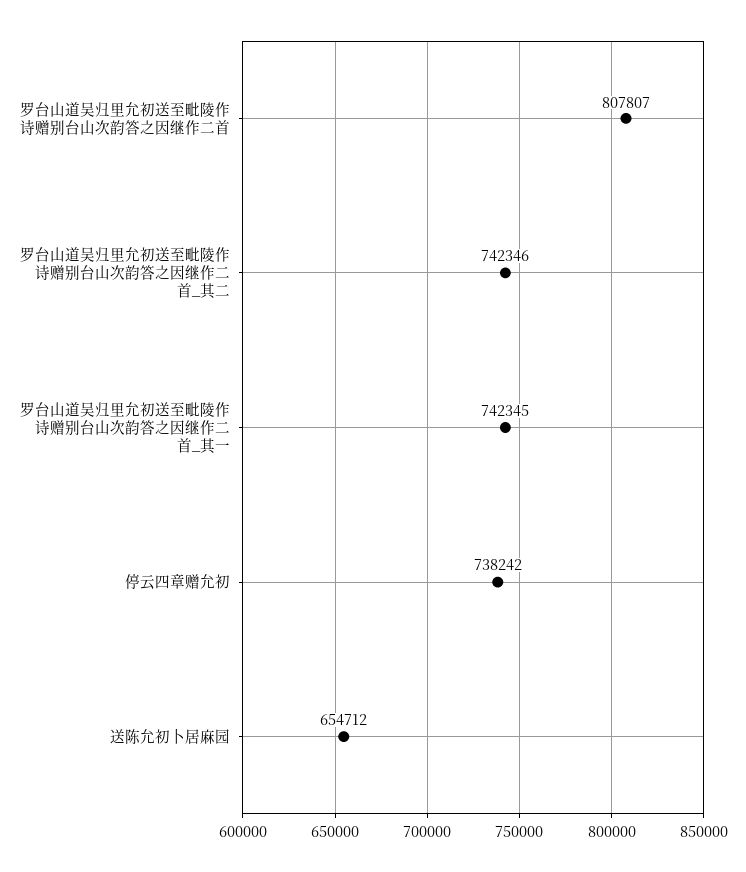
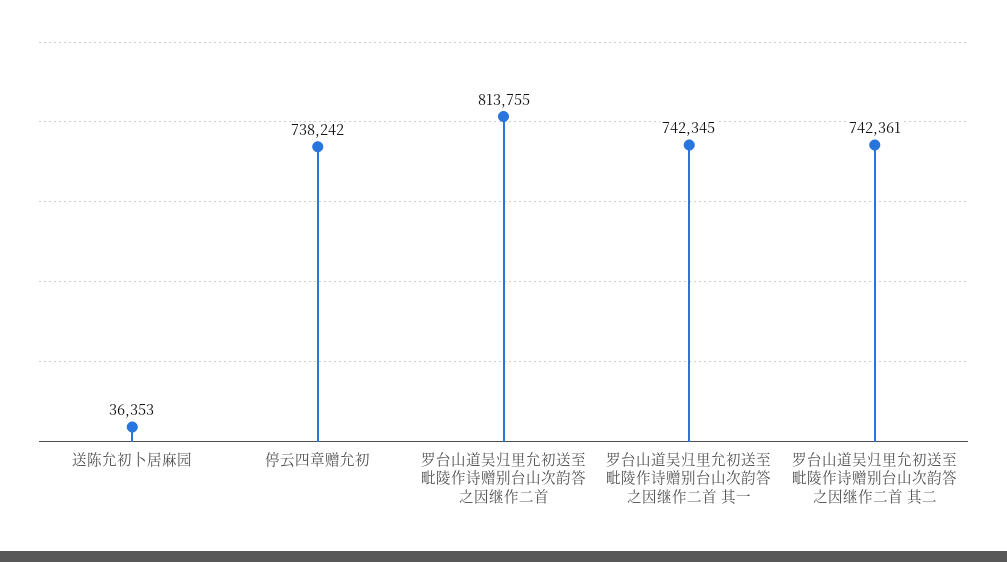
罗台山道吴归里允初送至毗陵作诗赠别台山次韵答之因继作二首: 807807 -> 813755
罗台山道吴归里允初送至毗陵作诗赠别台山次韵答之因继作二首_其二: 742346 -> 742361
送陈允初卜居麻园: 654712 -> 36353

